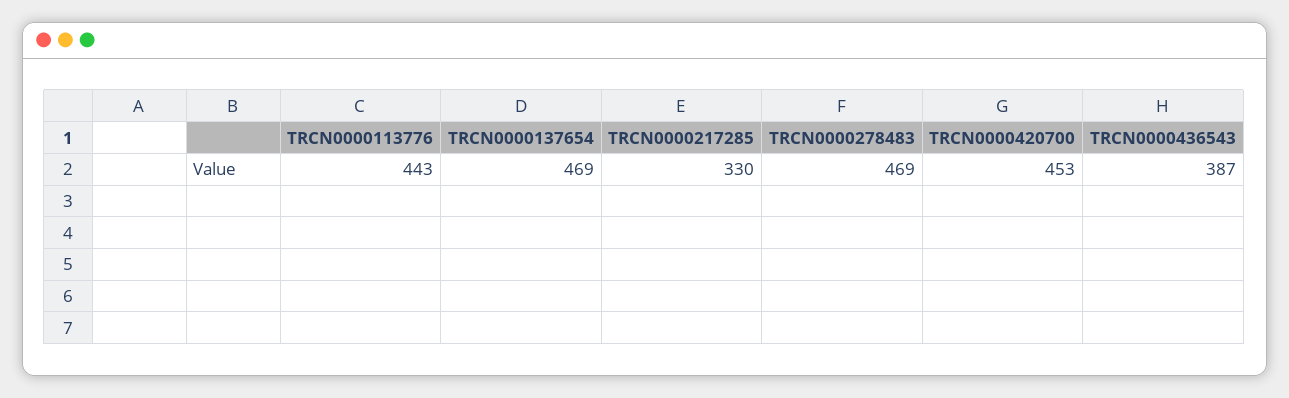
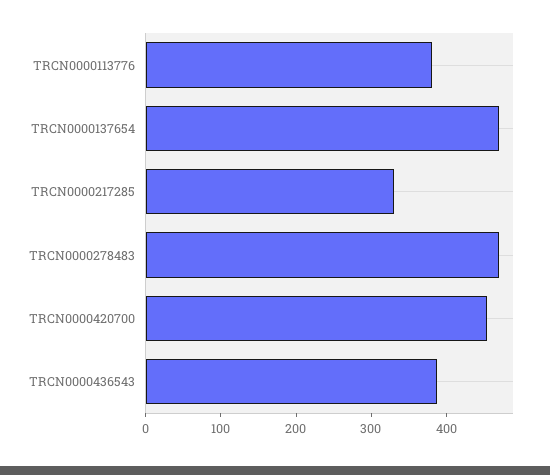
TRCN0000113776: 443 -> 380

